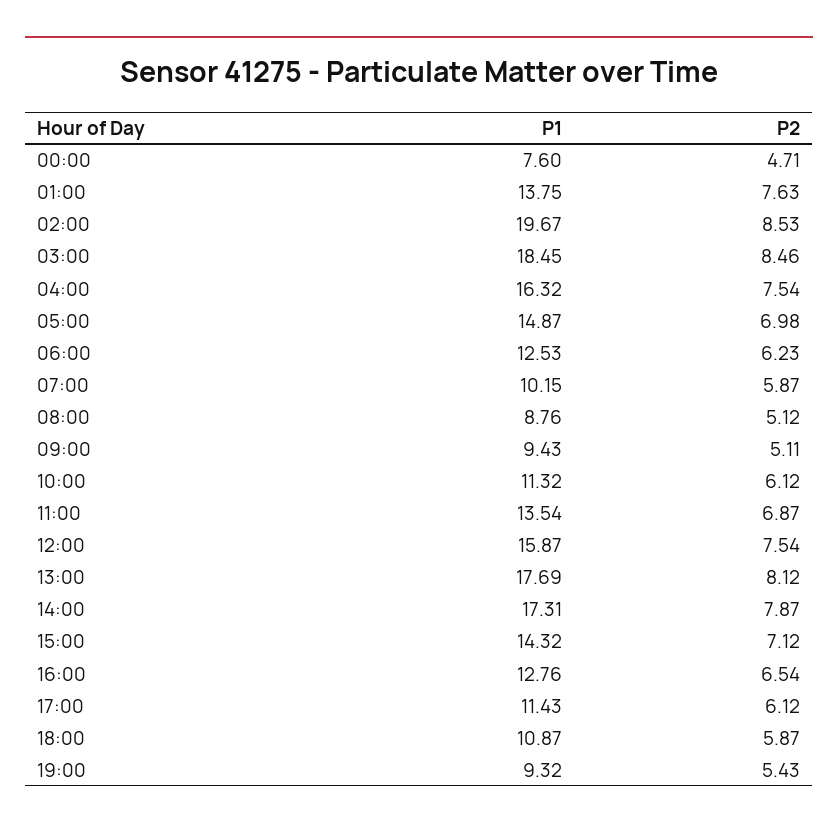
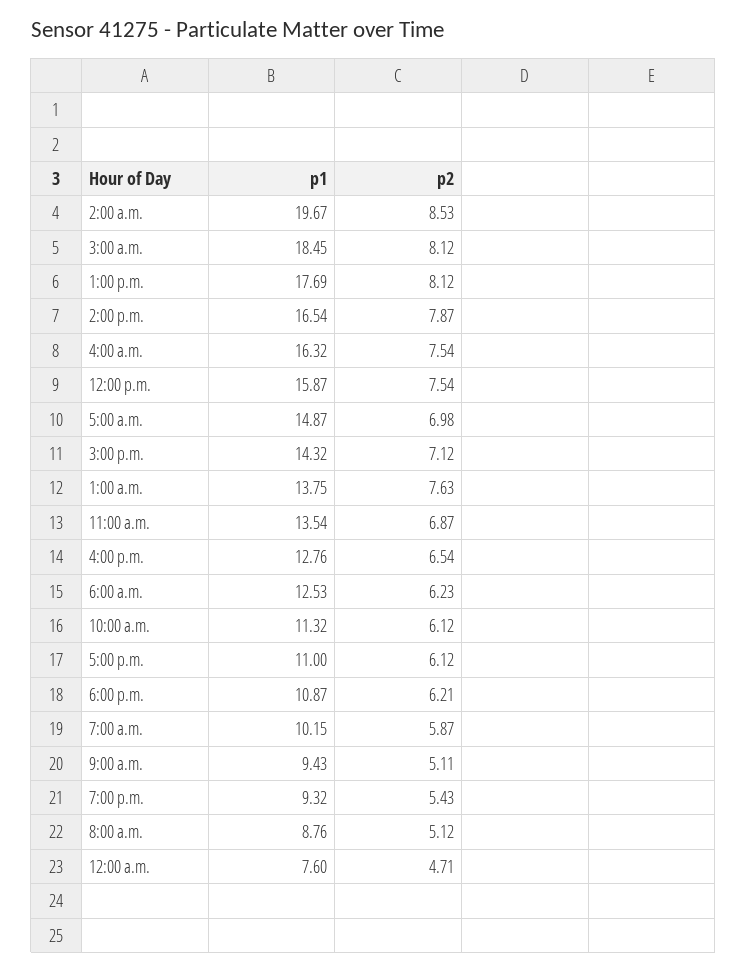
P2, 03:00: 8.46 -> 8.12
P1, 14:00: 17.31 -> 16.54
P1, 17:00: 11.43 -> 11
P2, 18:00: 5.87 -> 6.21

